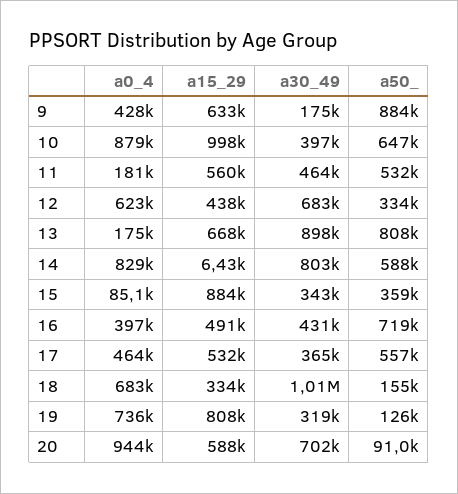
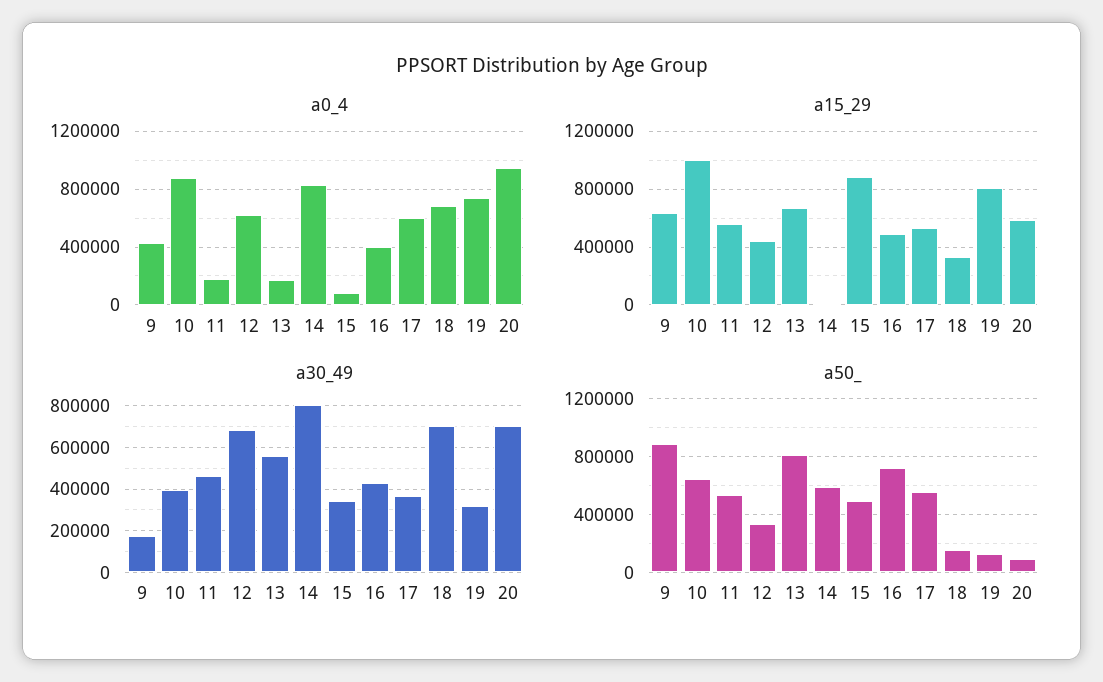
a30_49, 13: 898000 -> 550000
a50_, 15: 359000 -> 500000
a0_4, 17: 464000 -> 600000
a30_49, 18: 1010000 -> 700000

